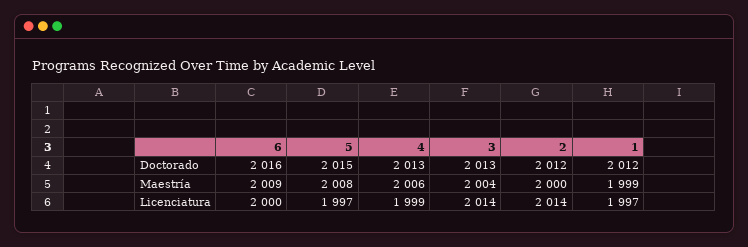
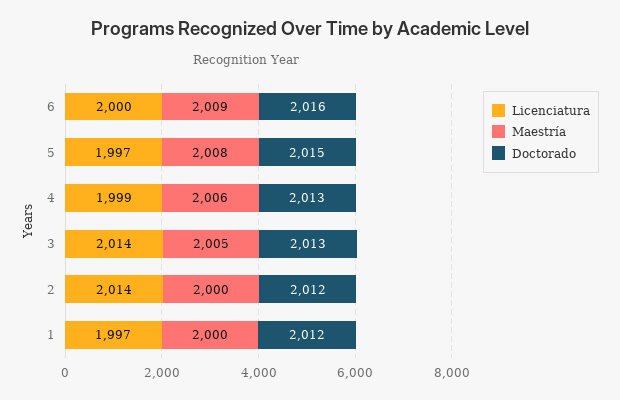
Maestría, 3: 2004 -> 2005
Maestría, 1: 1999 -> 2000

